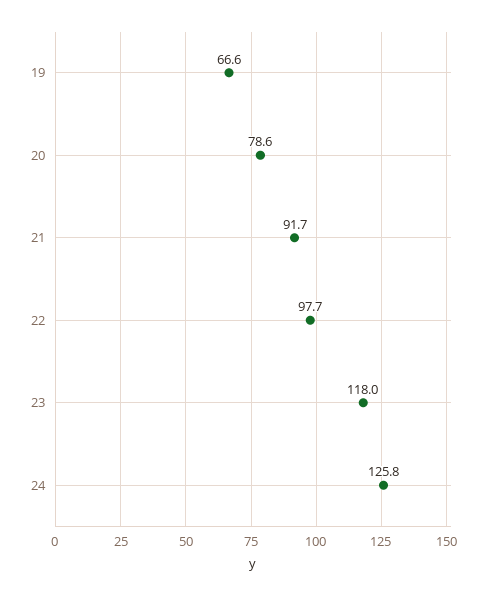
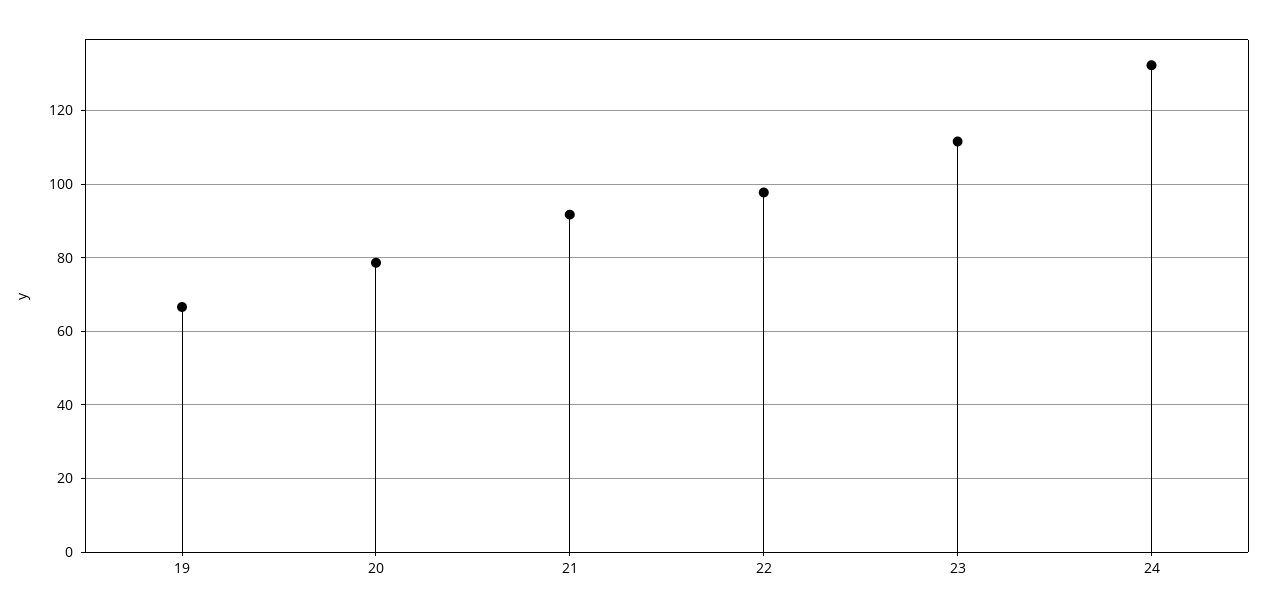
23: 118 -> 112
24: 125.8 -> 132

